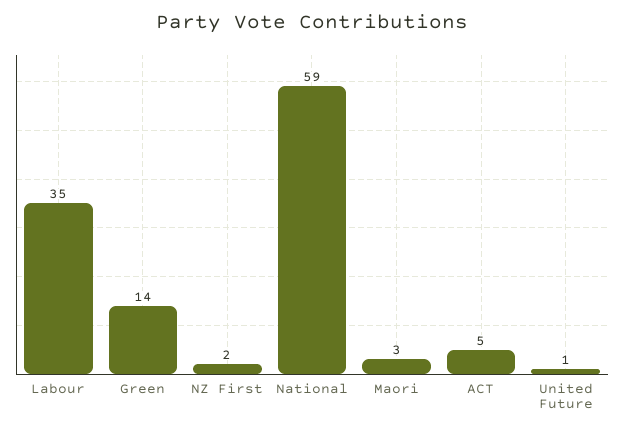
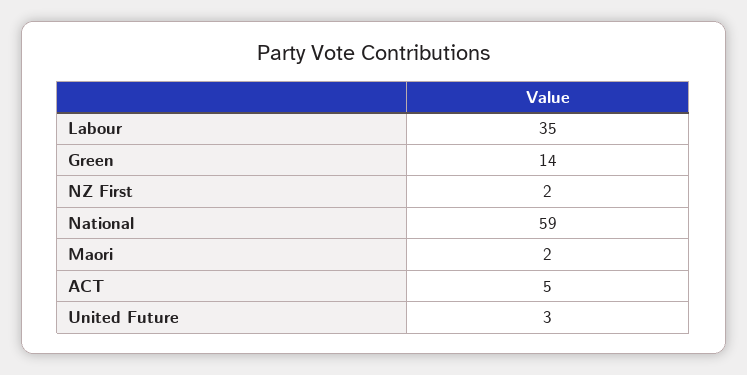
Maori: 3 -> 2
United Future: 1 -> 3

